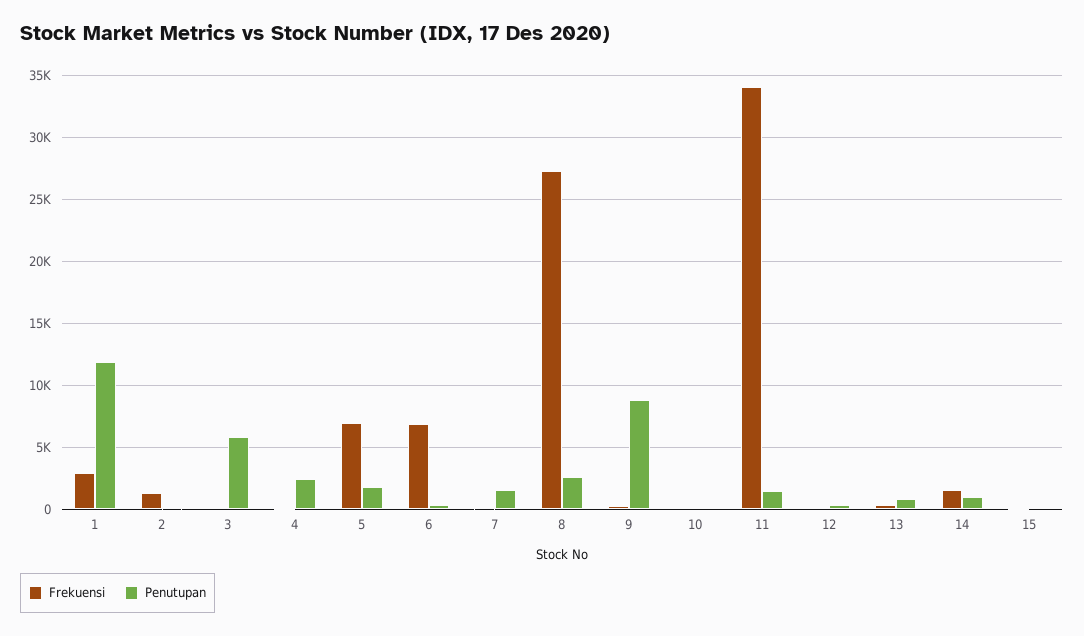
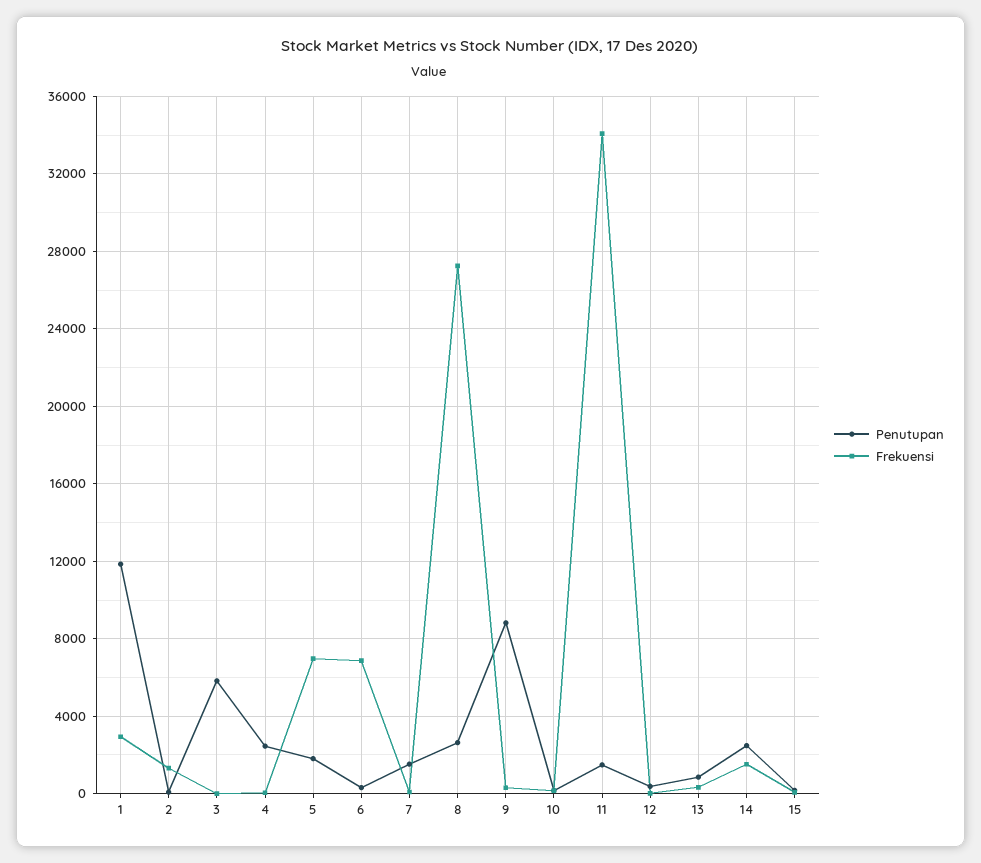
Penutupan, 14: 1000 -> 2500

